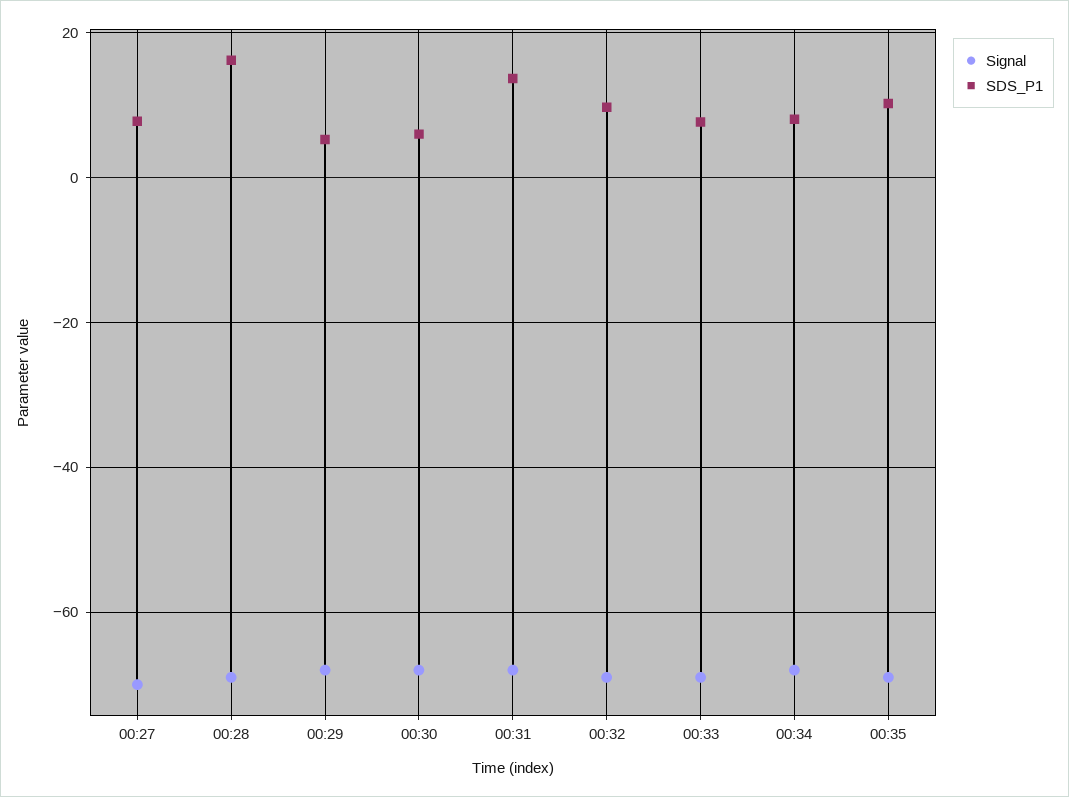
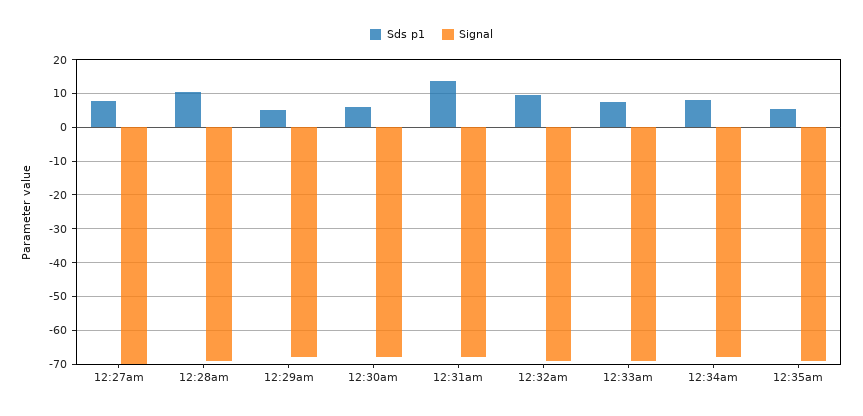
SDS_P1, 00:28: 16 -> 10
SDS_P1, 00:35: 10 -> 6

